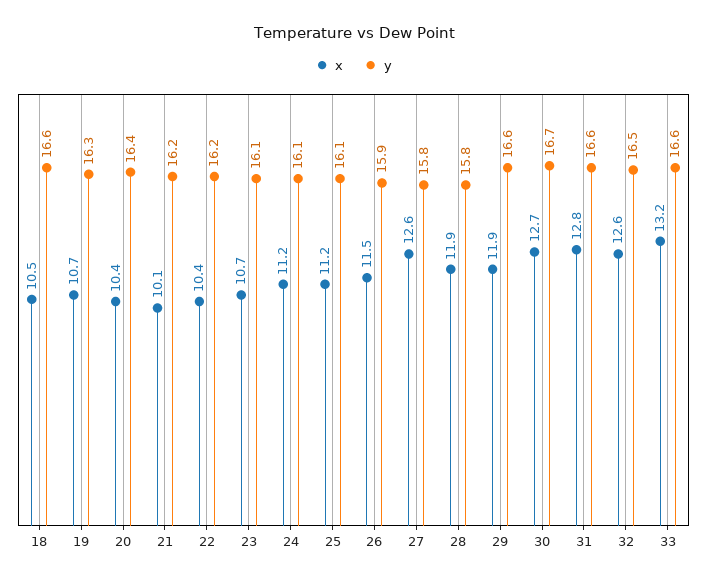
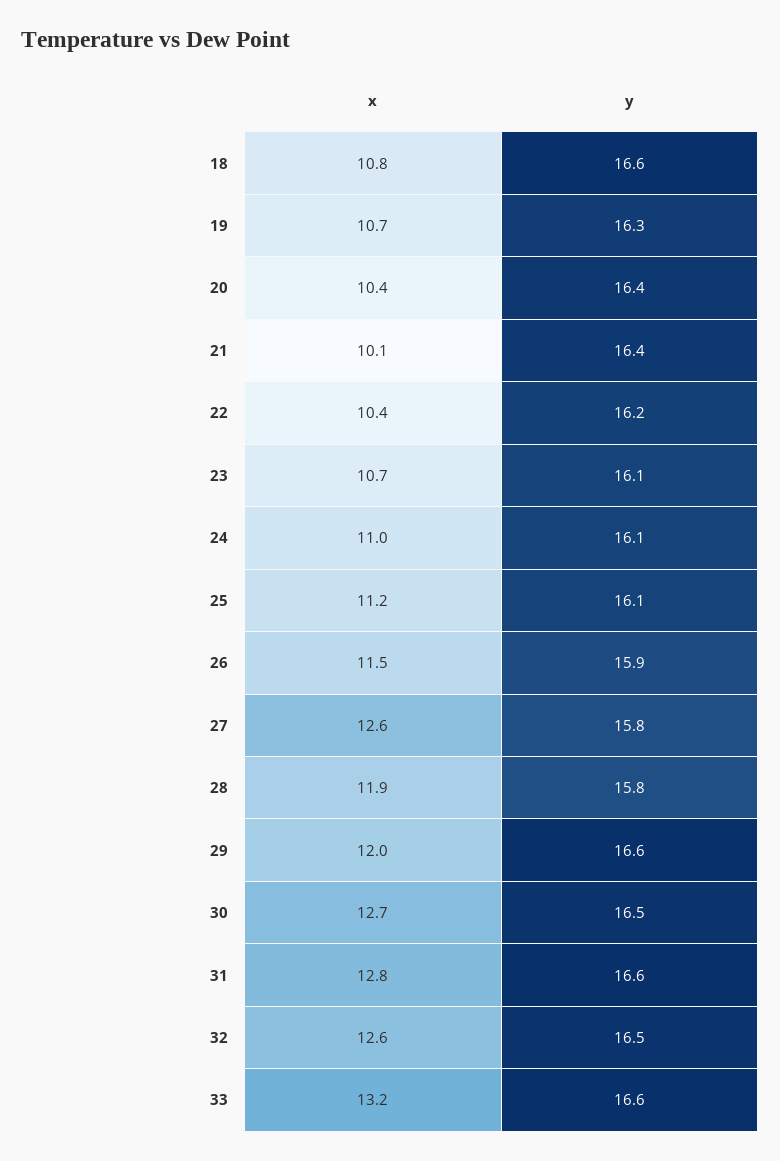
x, 18: 10.5 -> 10.8
y, 21: 16.2 -> 16.4
x, 24: 11.2 -> 11
x, 29: 11.9 -> 12
y, 30: 16.7 -> 16.5

